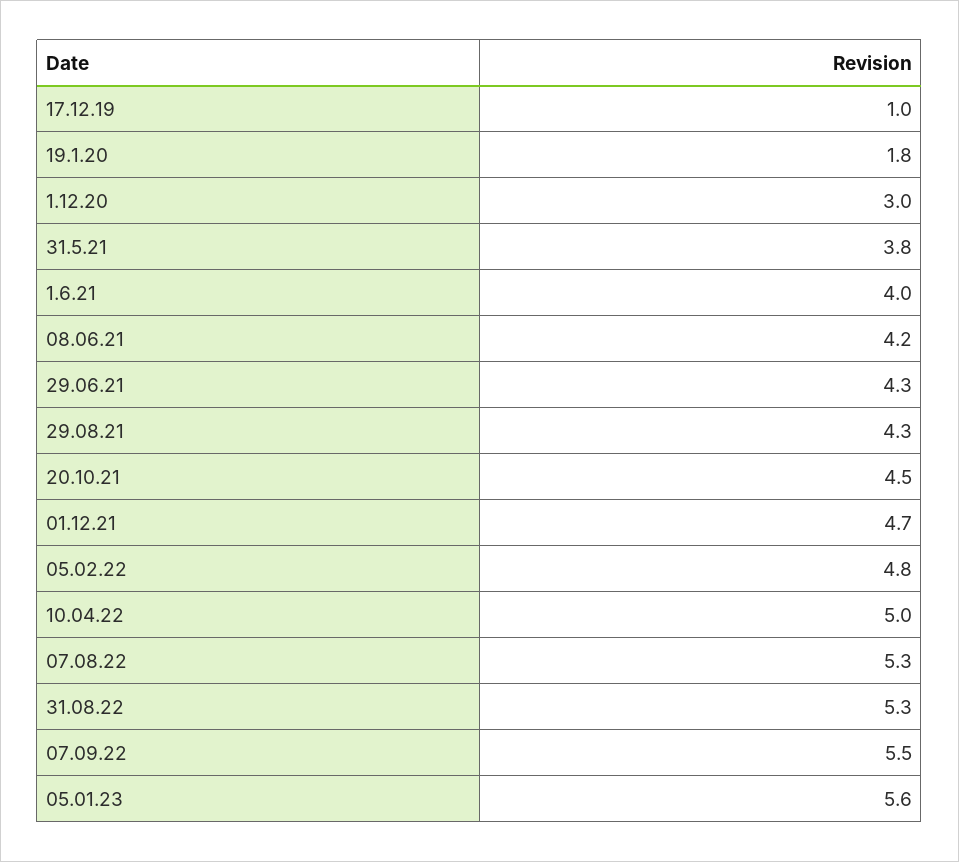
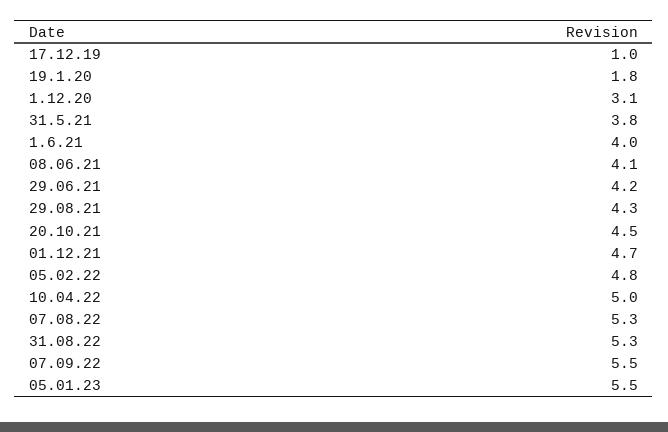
1.12.20: 3 -> 3.1
08.06.21: 4.2 -> 4.1
29.06.21: 4.3 -> 4.2
05.01.23: 5.6 -> 5.5

